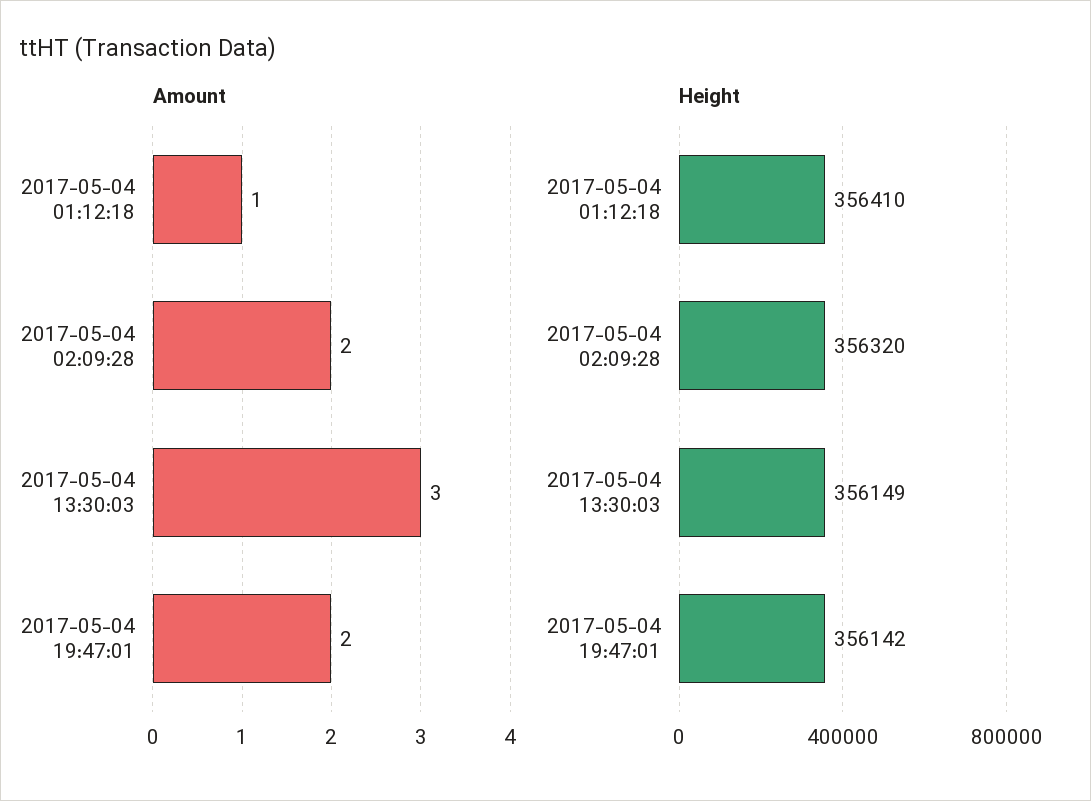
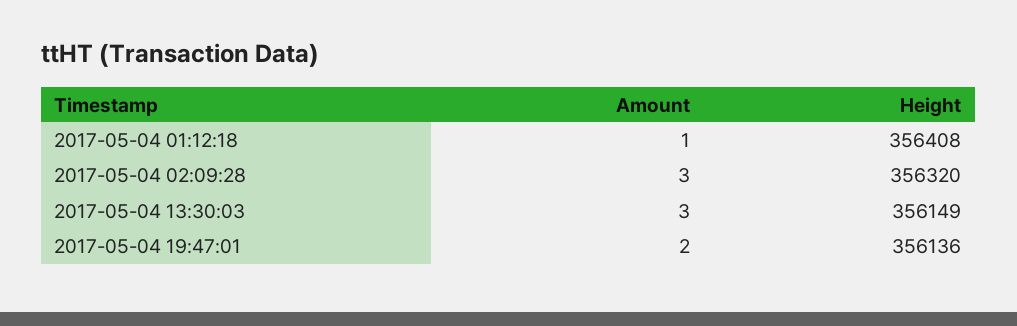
Amount, 2017-05-04 02:09:28: 2 -> 3
Height, 2017-05-04 01:12:18: 356410 -> 356408
Height, 2017-05-04 19:47:01: 356142 -> 356136

